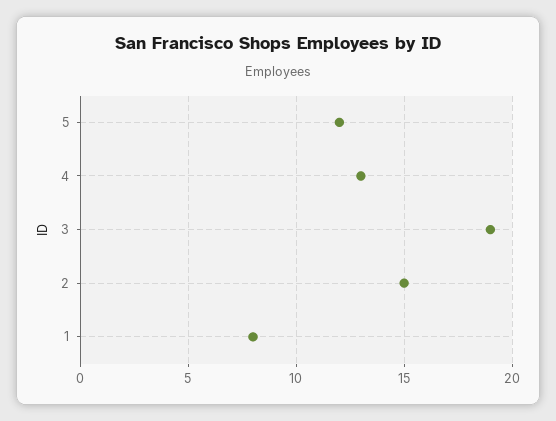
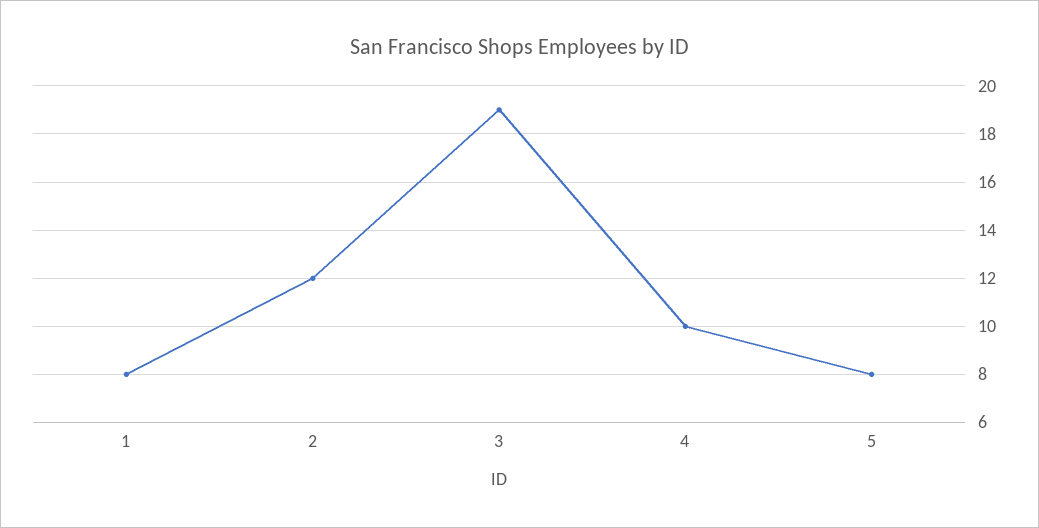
5: 12 -> 8
4: 13 -> 10
2: 15 -> 12

